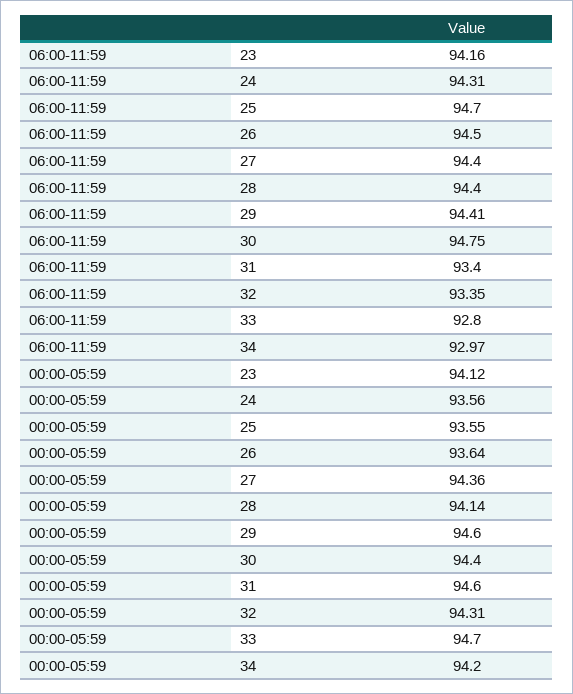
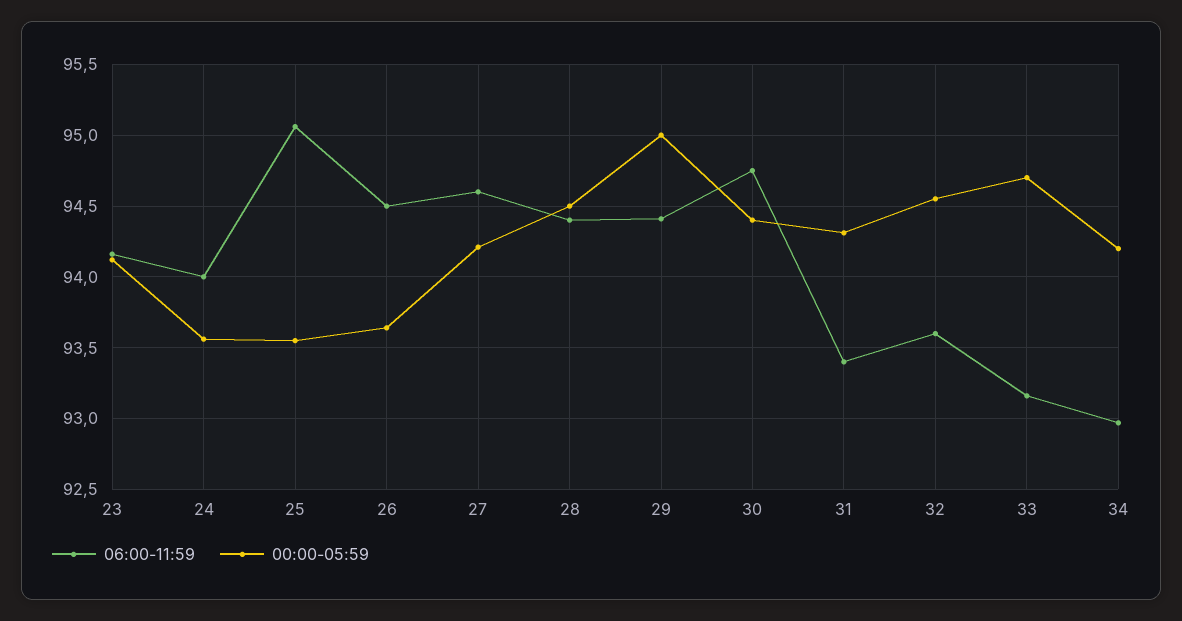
06:00-11:59, 24: 94.31 -> 94
06:00-11:59, 25: 94.7 -> 95.05
06:00-11:59, 27: 94.4 -> 94.6
06:00-11:59, 32: 93.35 -> 93.6
06:00-11:59, 33: 92.8 -> 93.15
00:00-05:59, 27: 94.36 -> 94.2
00:00-05:59, 28: 94.14 -> 94.5
00:00-05:59, 29: 94.6 -> 95
00:00-05:59, 31: 94.6 -> 94.3
00:00-05:59, 32: 94.31 -> 94.55

